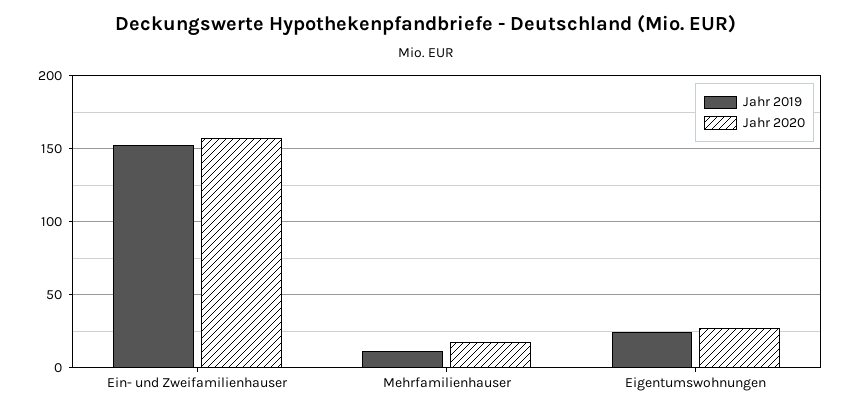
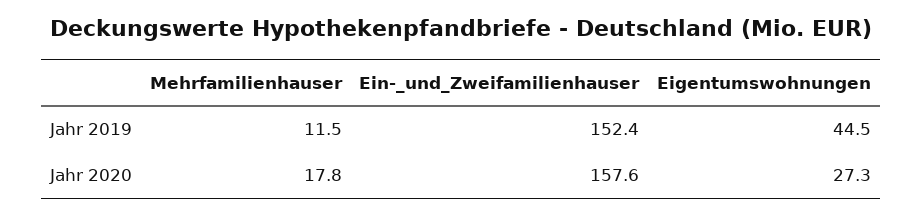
Jahr 2019, Eigentumswohnungen: 25 -> 44.5

